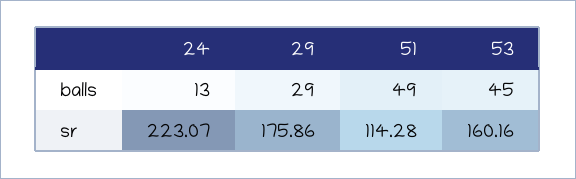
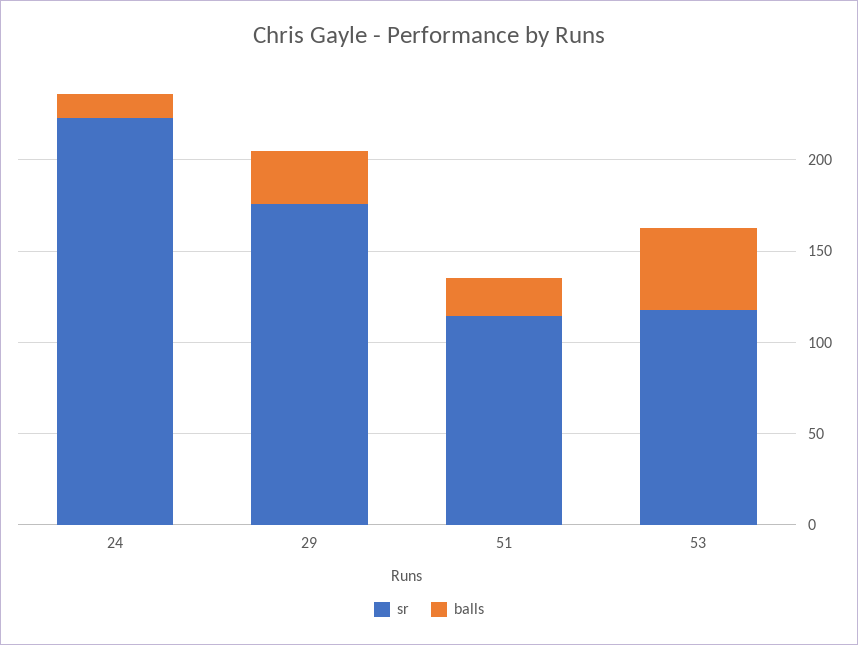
balls, 51: 49 -> 20
sr, 53: 160.16 -> 120

